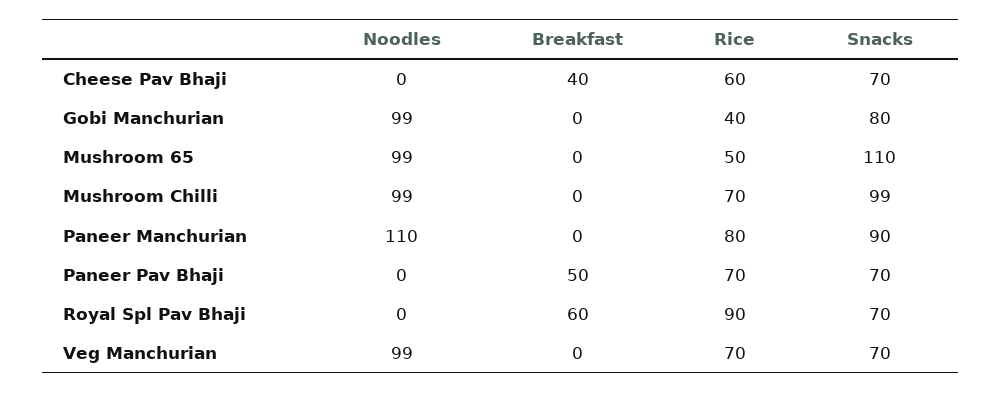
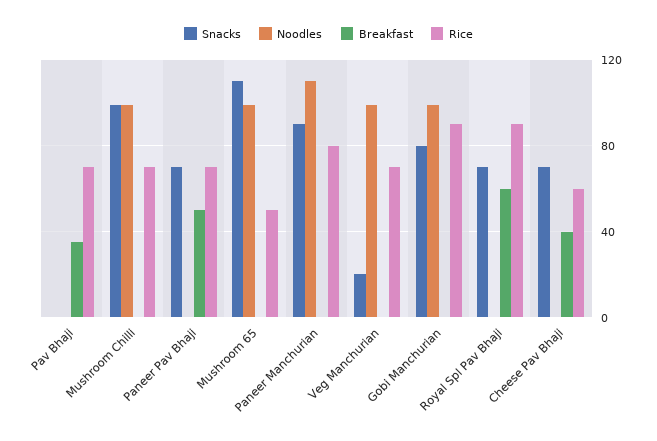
Rice, Gobi Manchurian: 40 -> 90
Snacks, Veg Manchurian: 70 -> 20
Snacks, Pav Bhaji: none -> 0
Noodles, Pav Bhaji: none -> 0
Breakfast, Pav Bhaji: none -> 35
Rice, Pav Bhaji: none -> 70

